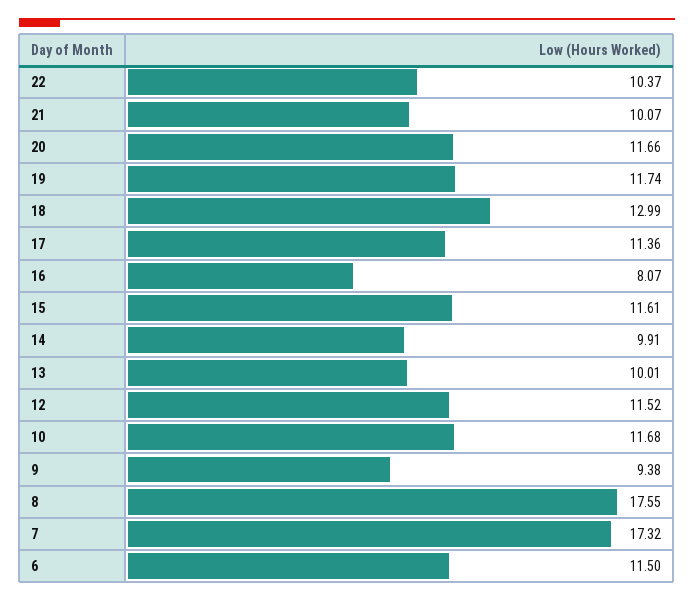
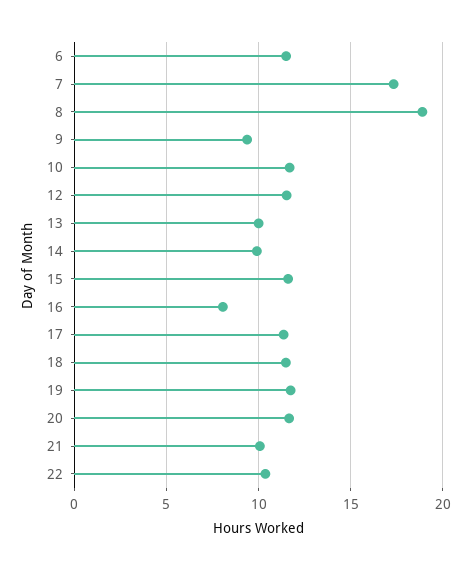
18: 12.99 -> 11.5
8: 17.55 -> 19

